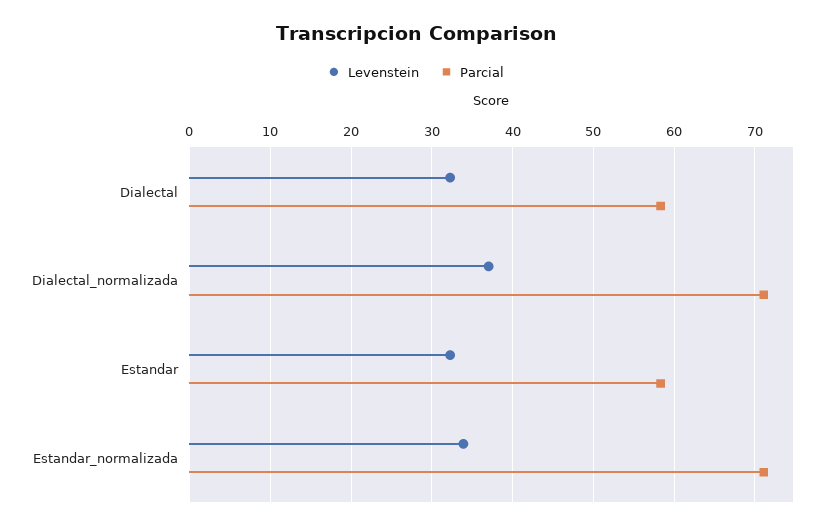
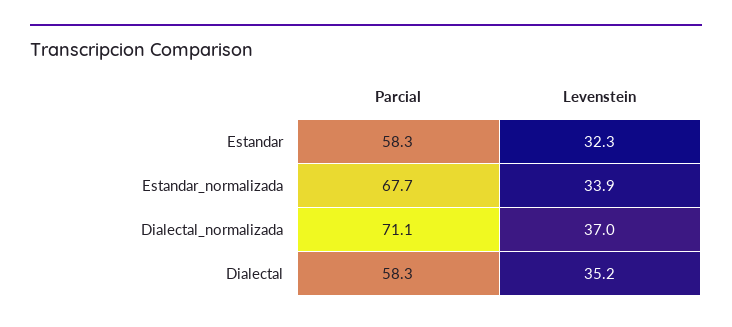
Levenstein, Dialectal: 32 -> 35.2
Parcial, Estandar_normalizada: 71 -> 67.7

